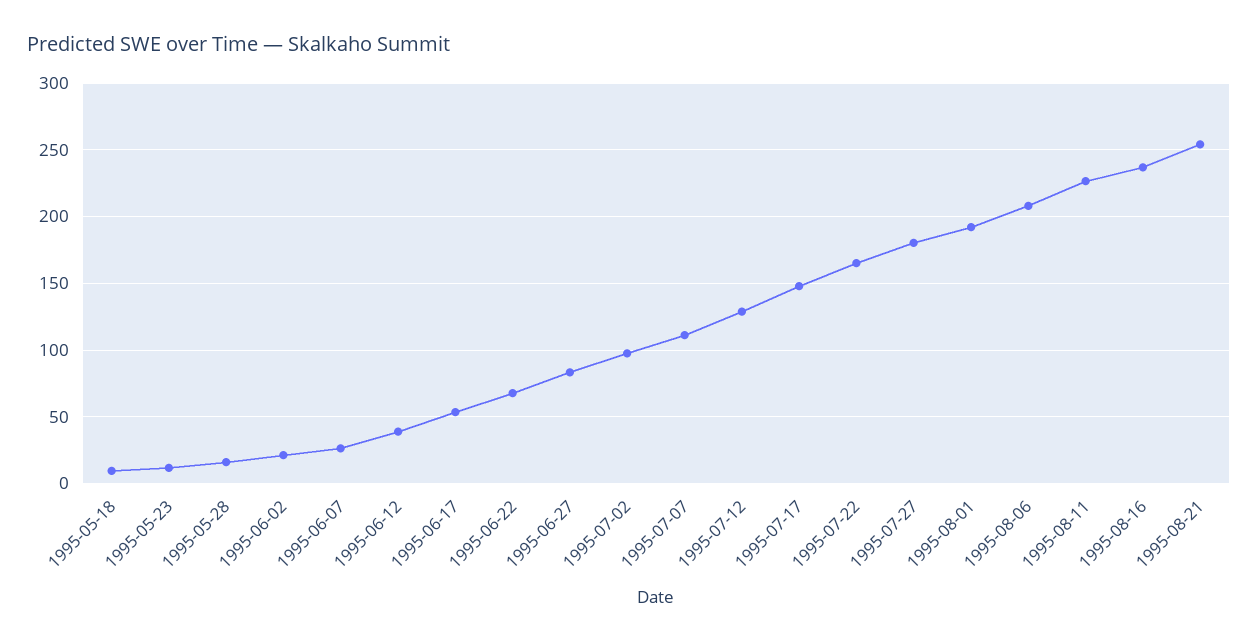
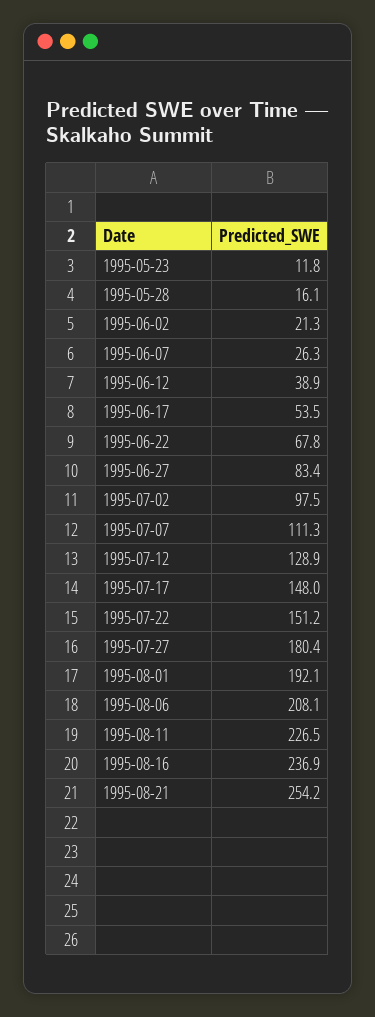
1995-05-18: 10 -> none
1995-07-22: 165 -> 151.2

